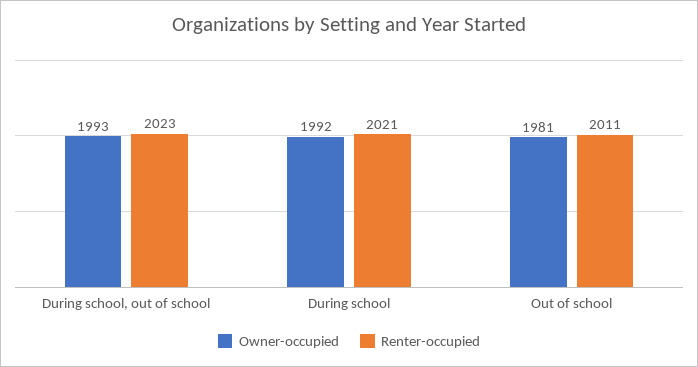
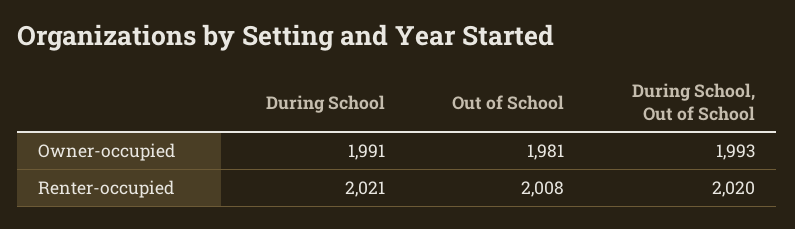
Renter-occupied, During school, out of school: 2023 -> 2020
Owner-occupied, During school: 1992 -> 1991
Renter-occupied, Out of school: 2011 -> 2008

